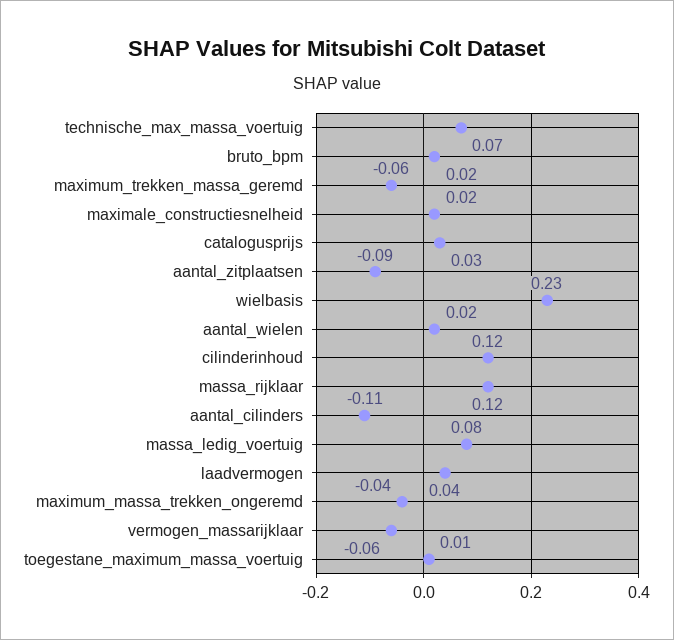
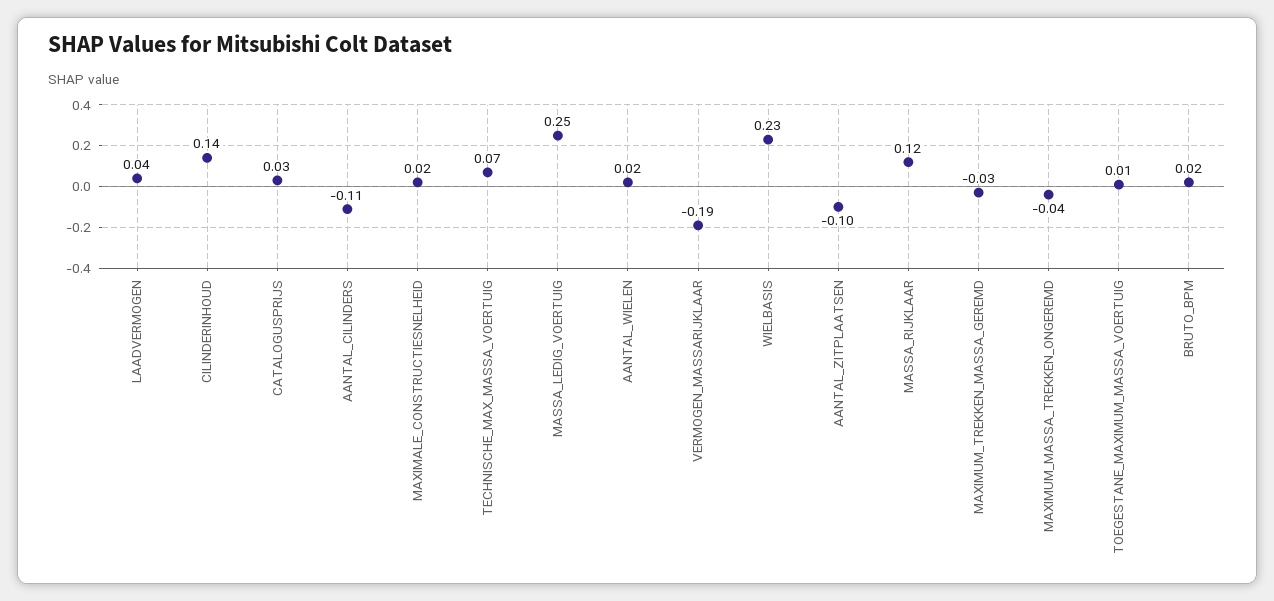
maximum_trekken_massa_geremd: -0.06 -> -0.03
aantal_zitplaatsen: -0.09 -> -0.1
cilinderinhoud: 0.12 -> 0.14
massa_ledig_voertuig: 0.08 -> 0.25
vermogen_massarijklaar: -0.06 -> -0.19

